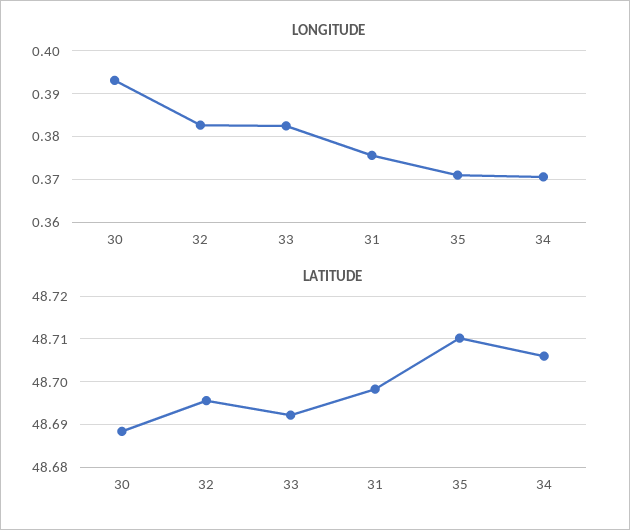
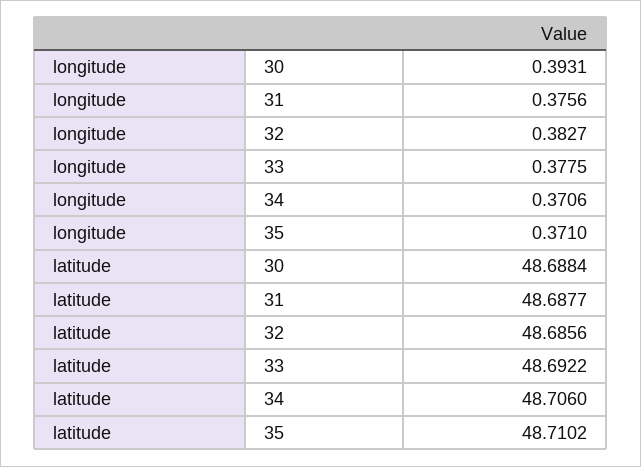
LONGITUDE, 33: 0.382 -> 0.3775
LATITUDE, 32: 48.696 -> 48.6856
LATITUDE, 31: 48.698 -> 48.6877

